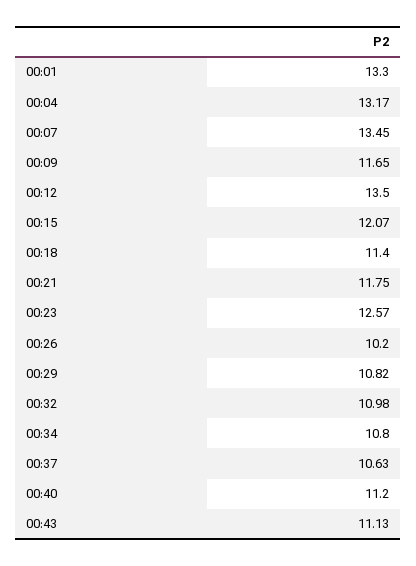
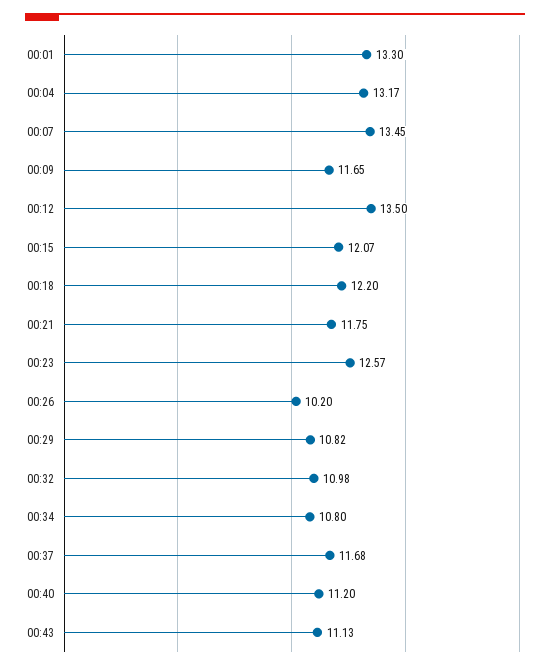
00:18: 11.4 -> 12.2
00:37: 10.63 -> 11.68

